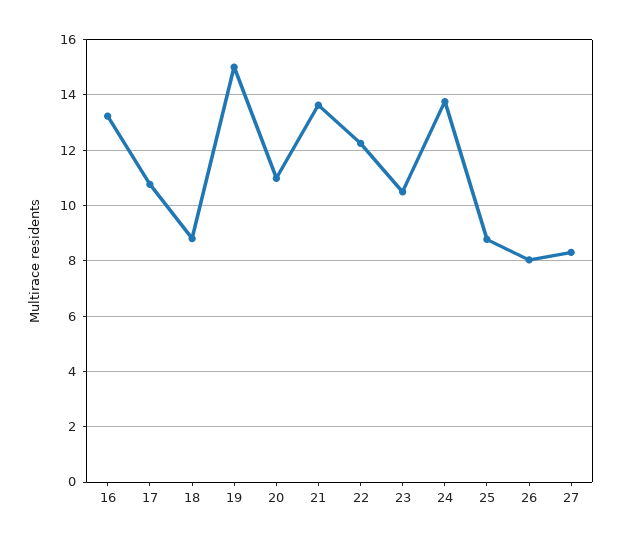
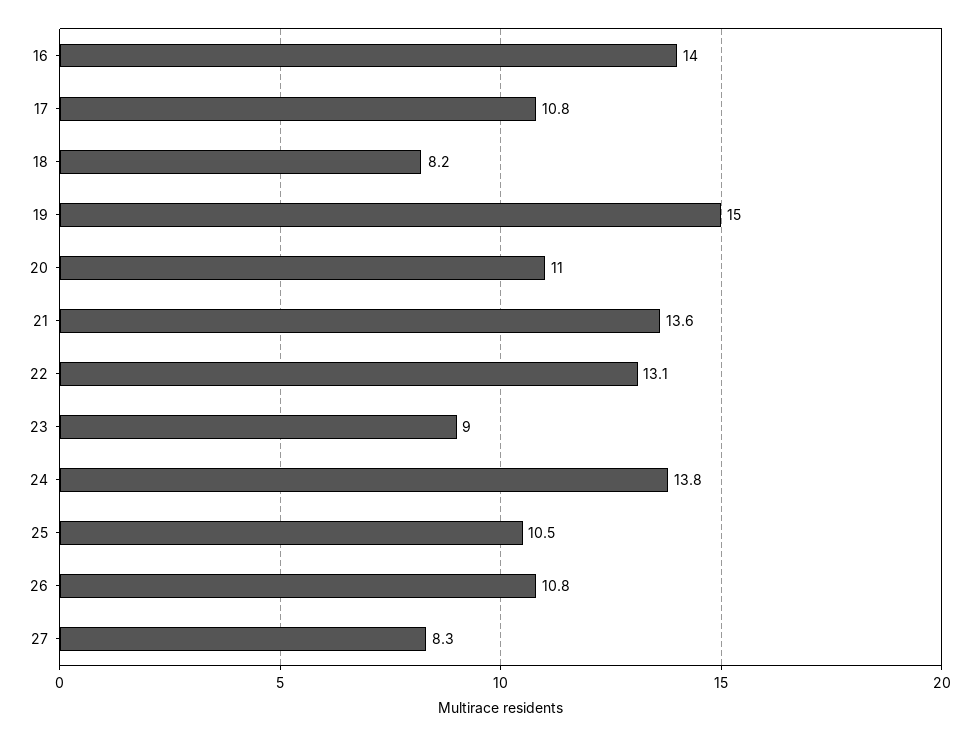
16: 13.25 -> 14
18: 8.75 -> 8.2
22: 12.25 -> 13.1
23: 10.5 -> 9
25: 8.75 -> 10.5
26: 8 -> 10.8

